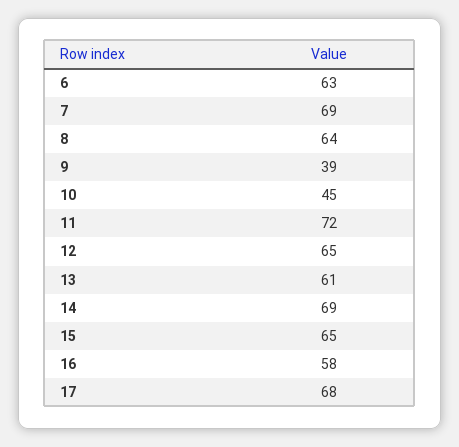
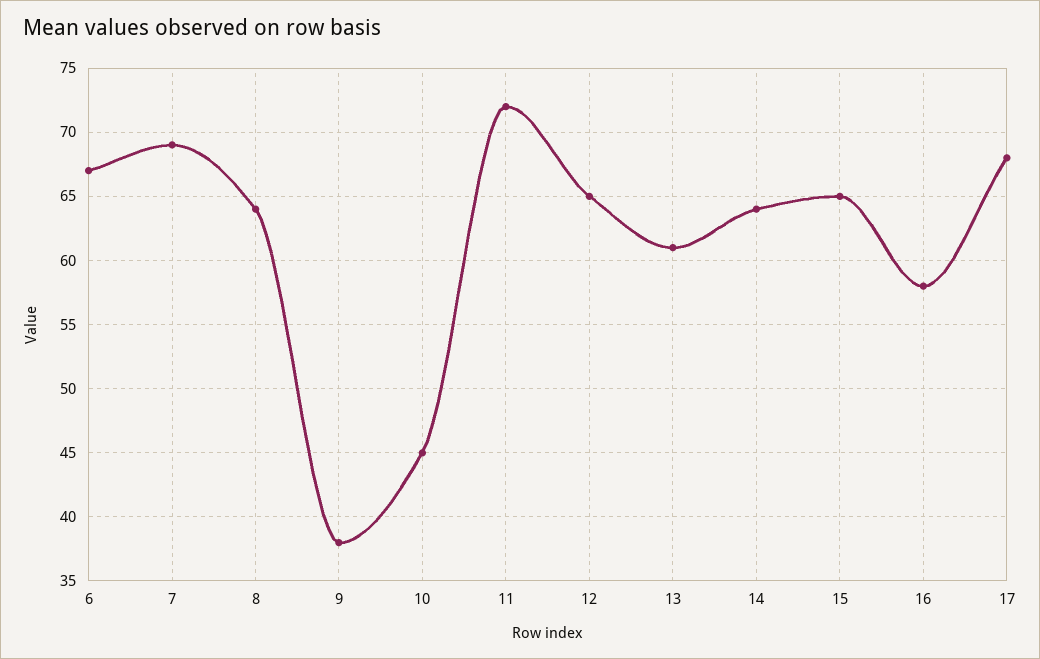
6: 63 -> 67
9: 39 -> 38
14: 69 -> 64

